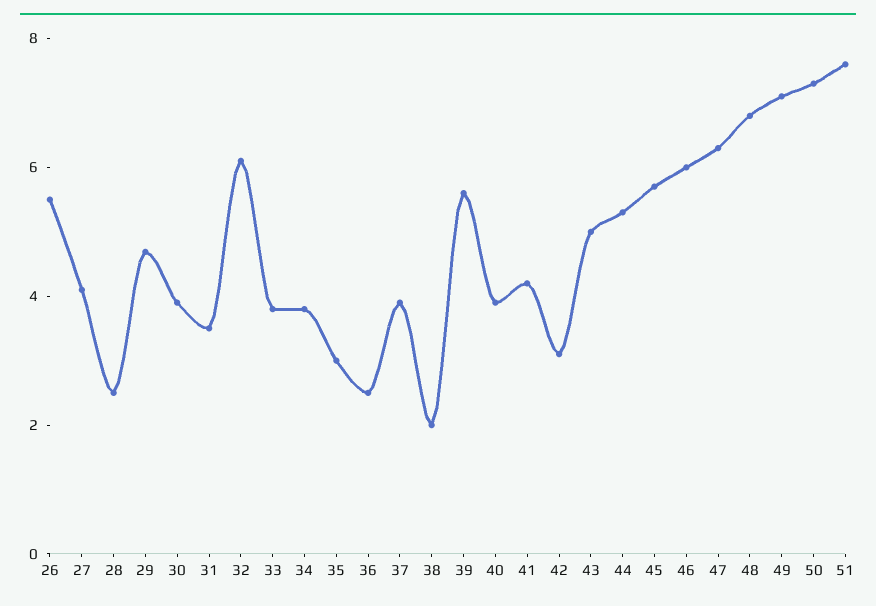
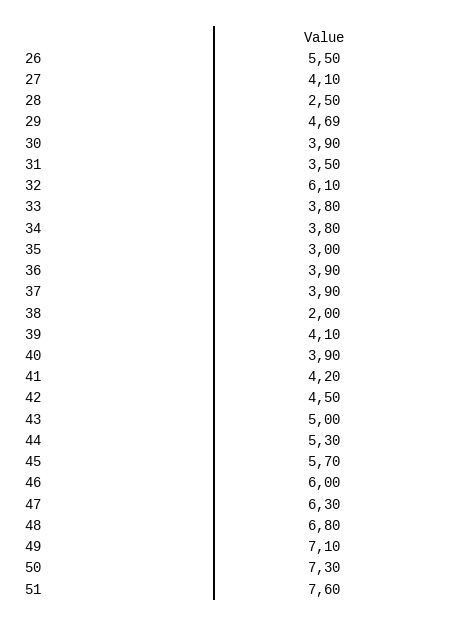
36: 2.5 -> 3.9
39: 5.5 -> 4.1
42: 3 -> 4.5

